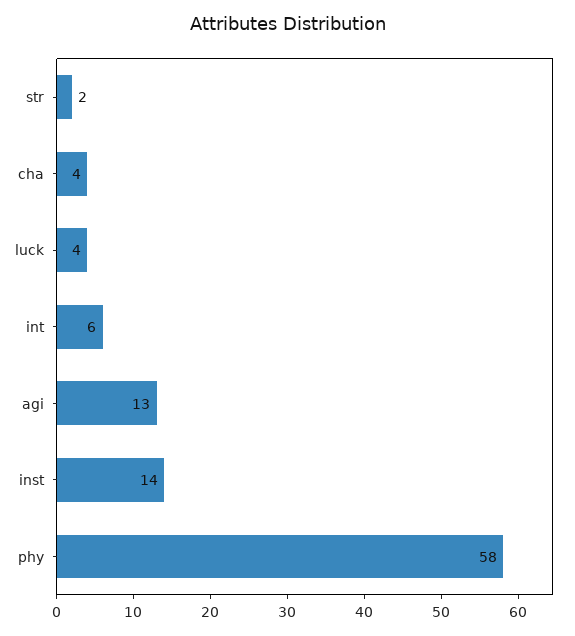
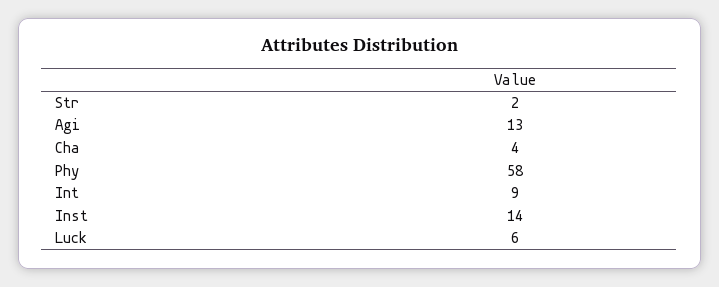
luck: 4 -> 6
int: 6 -> 9

